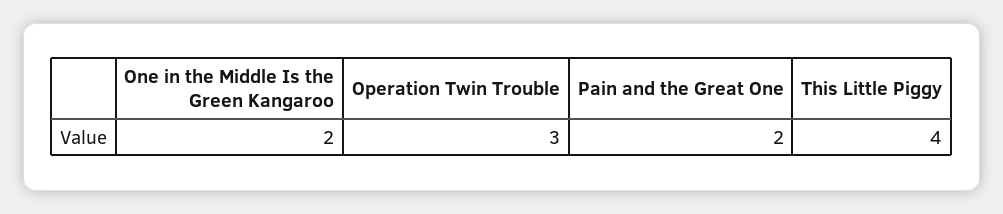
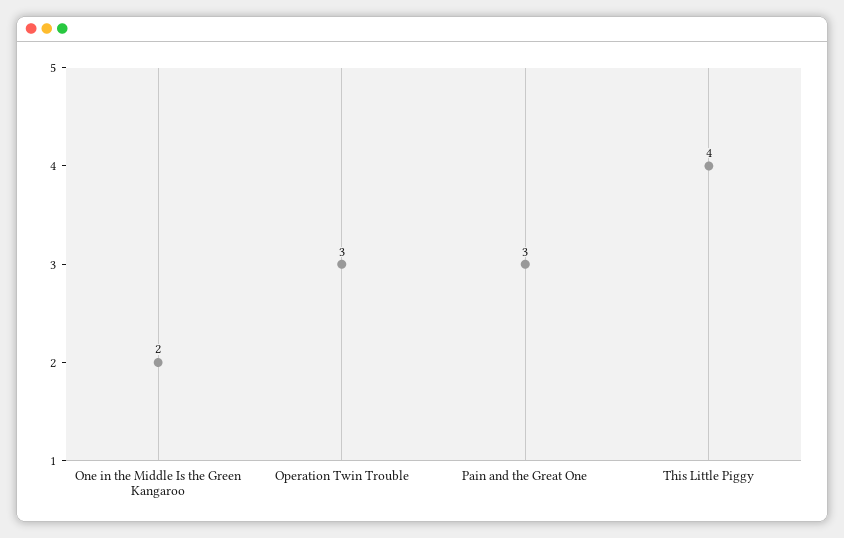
Pain and the Great One: 2 -> 3

